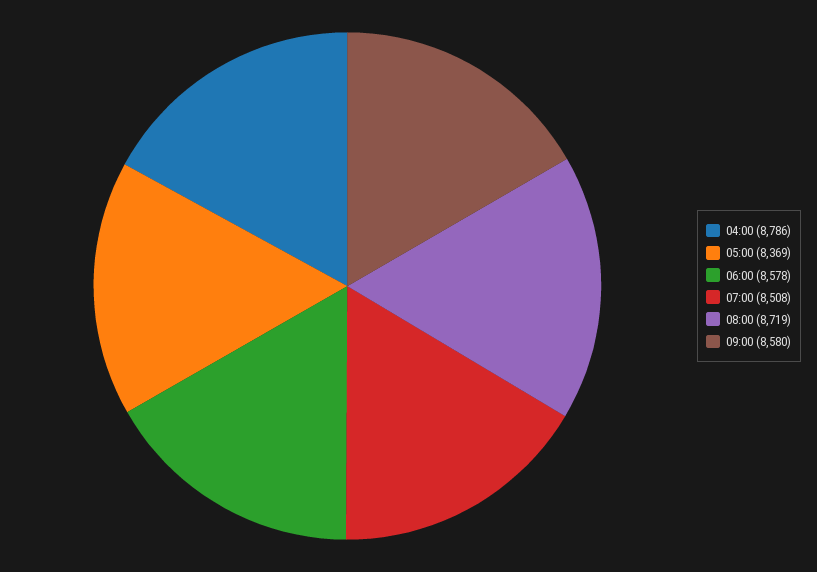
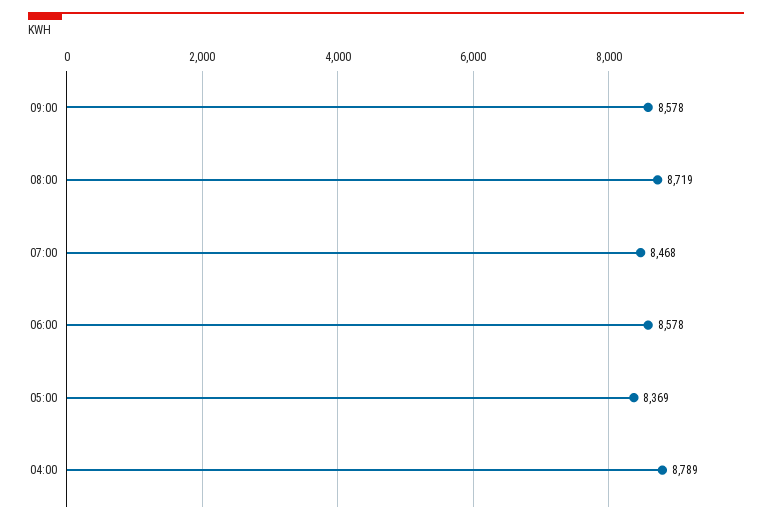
04:00: 8786 -> 8789
07:00: 8508 -> 8468
09:00: 8580 -> 8578

